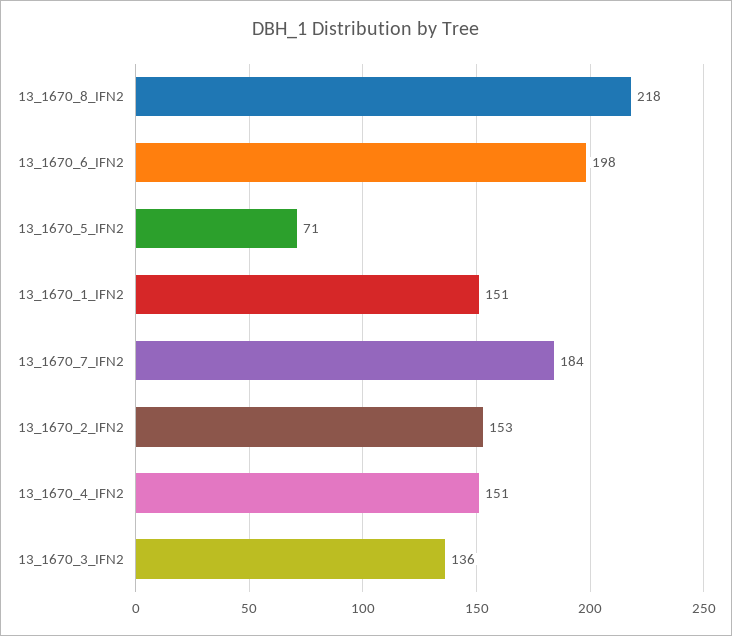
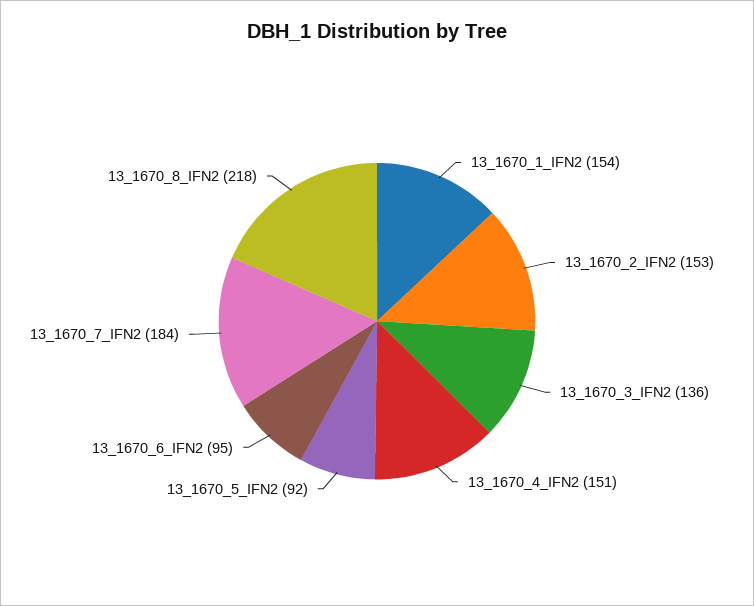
13_1670_6_IFN2: 198 -> 95
13_1670_5_IFN2: 71 -> 92
13_1670_1_IFN2: 151 -> 154

